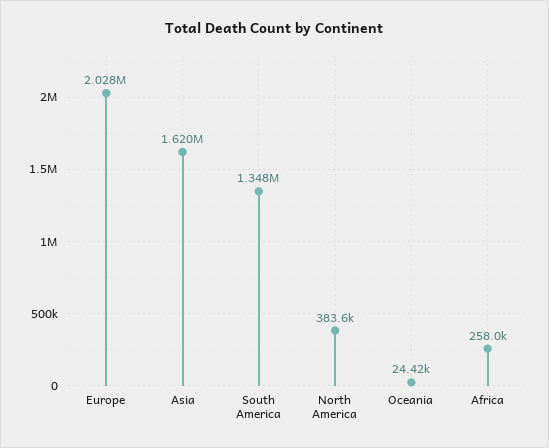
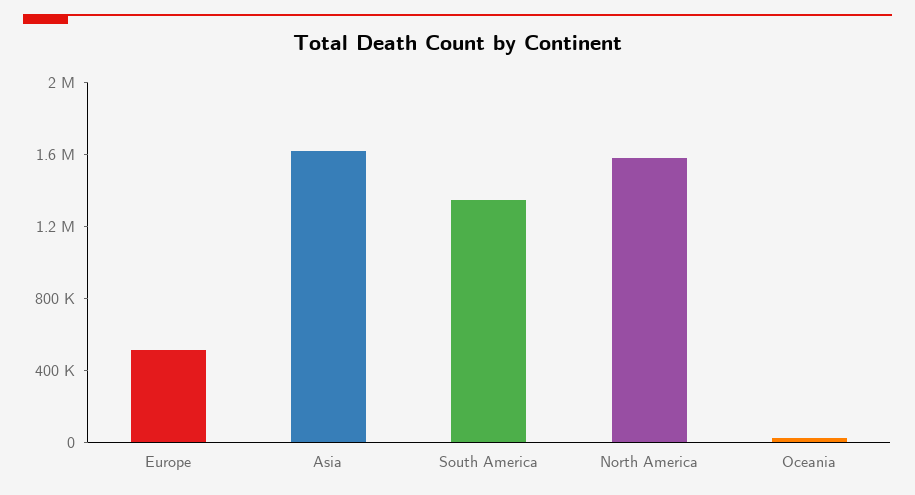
Europe: 2028000 -> 500000
North America: 383600 -> 1600000
Africa: 258000 -> none

